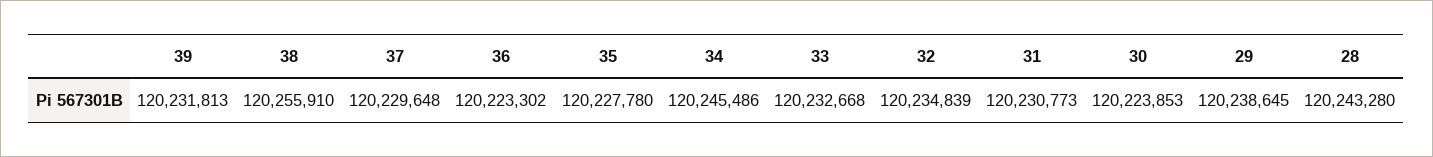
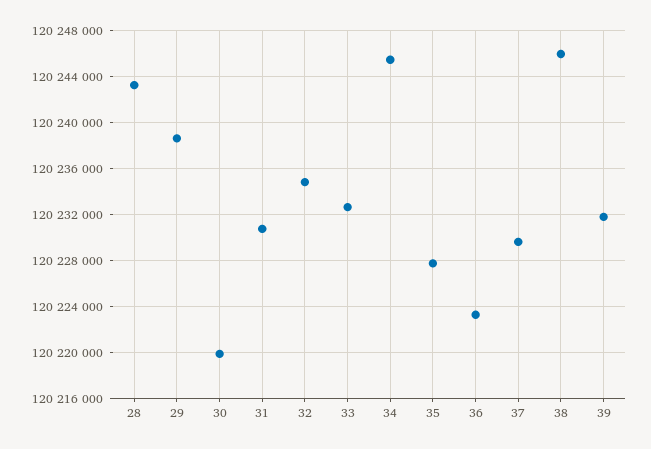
38: 120255910 -> 120246000
30: 120223853 -> 120220000

